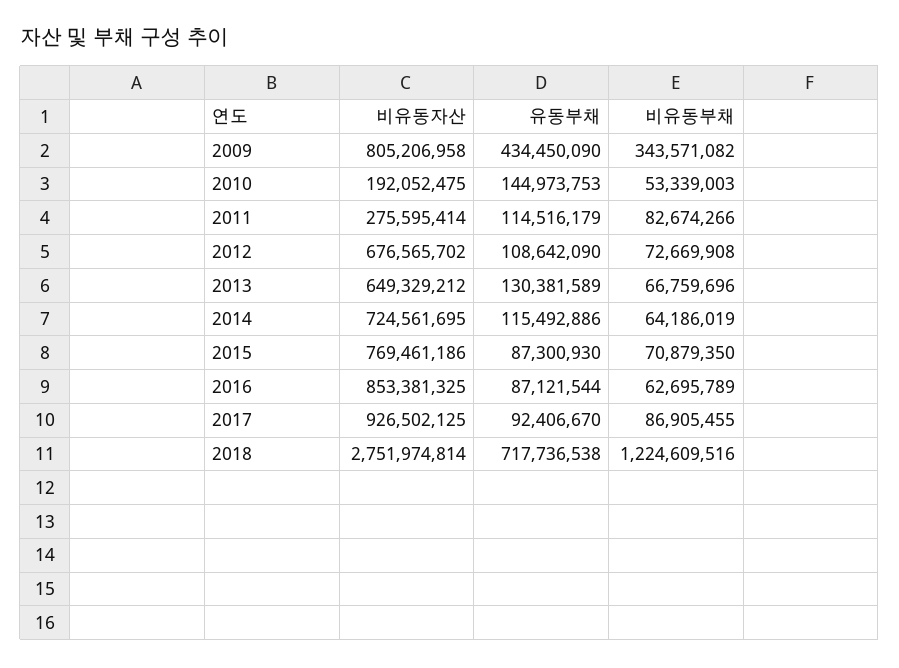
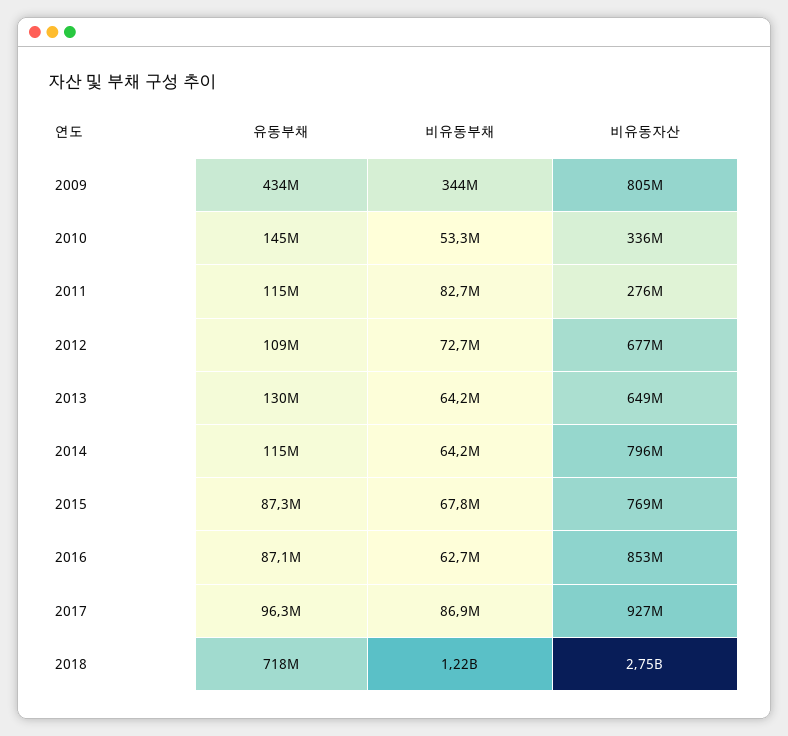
비유동자산, 2010: 192052475 -> 336000000
비유동부채, 2013: 66759696 -> 64200000
비유동자산, 2014: 724561695 -> 796000000
비유동부채, 2015: 70879350 -> 67800000
유동부채, 2017: 92406670 -> 96300000

